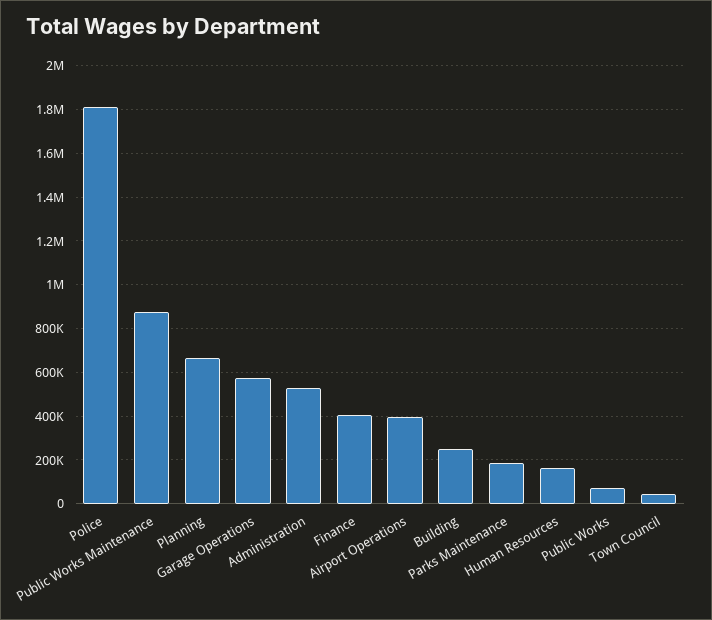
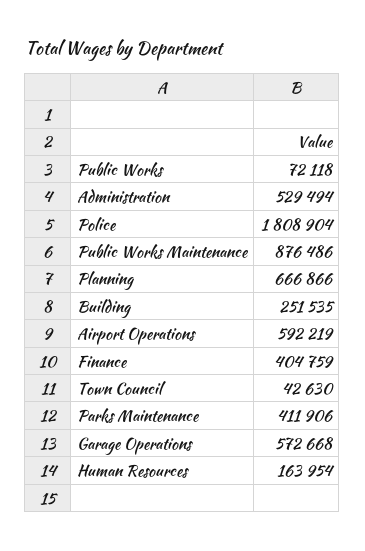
Airport Operations: 400000 -> 592219
Parks Maintenance: 200000 -> 411906

